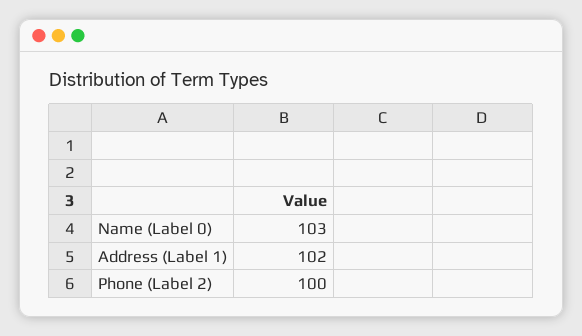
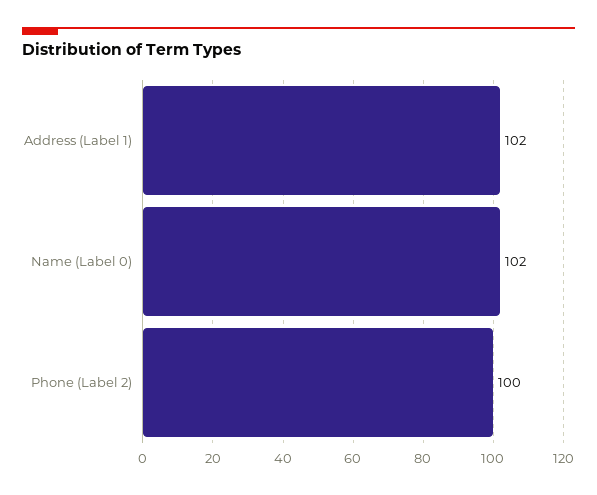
Name (Label 0): 103 -> 102

